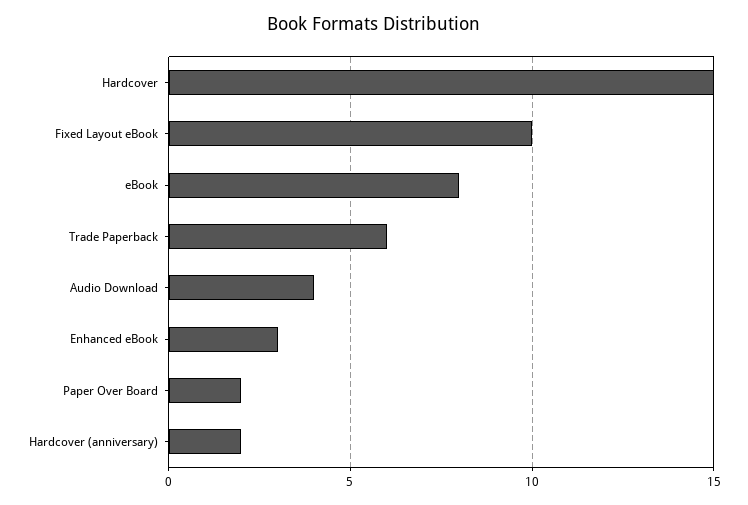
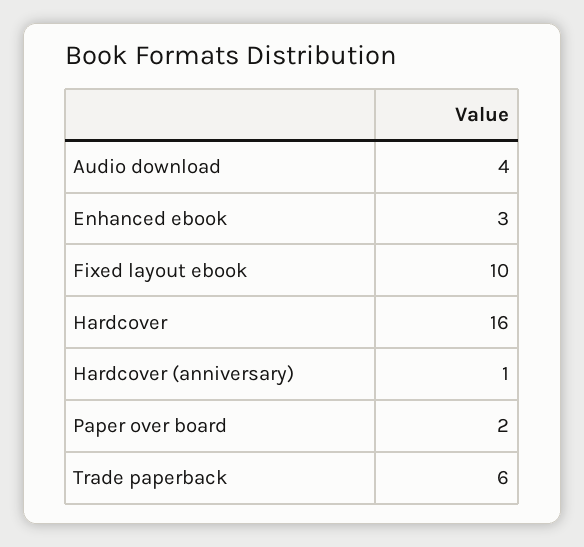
Hardcover: 15 -> 16
eBook: 8 -> none
Hardcover (anniversary): 2 -> 1

